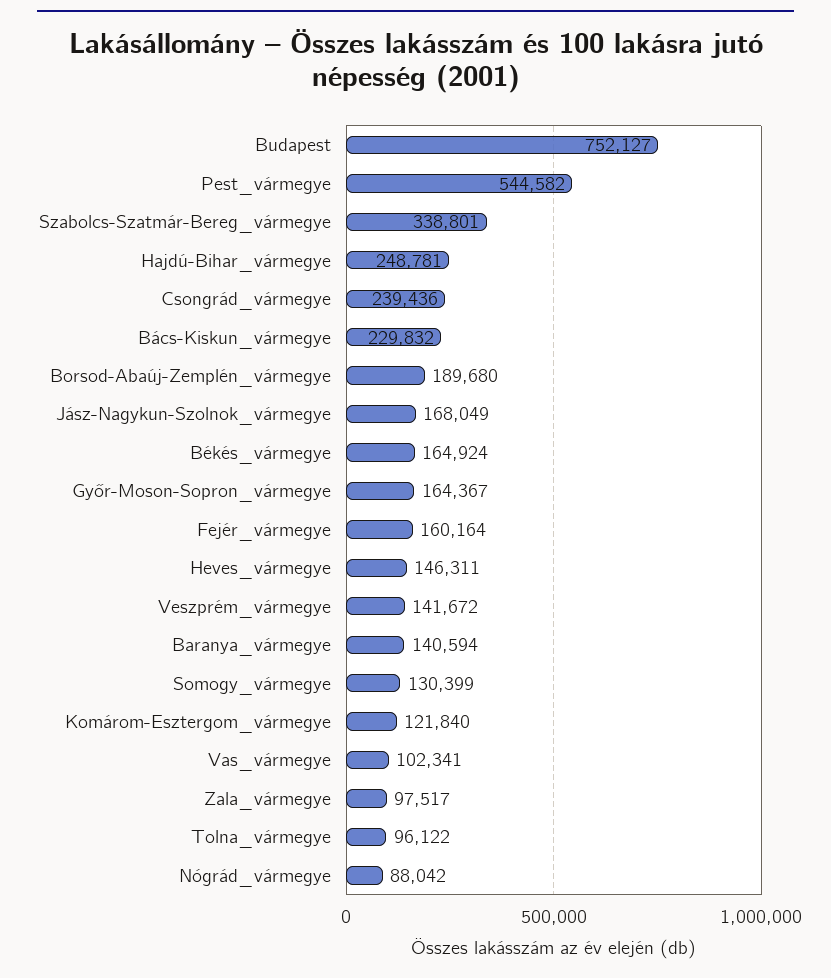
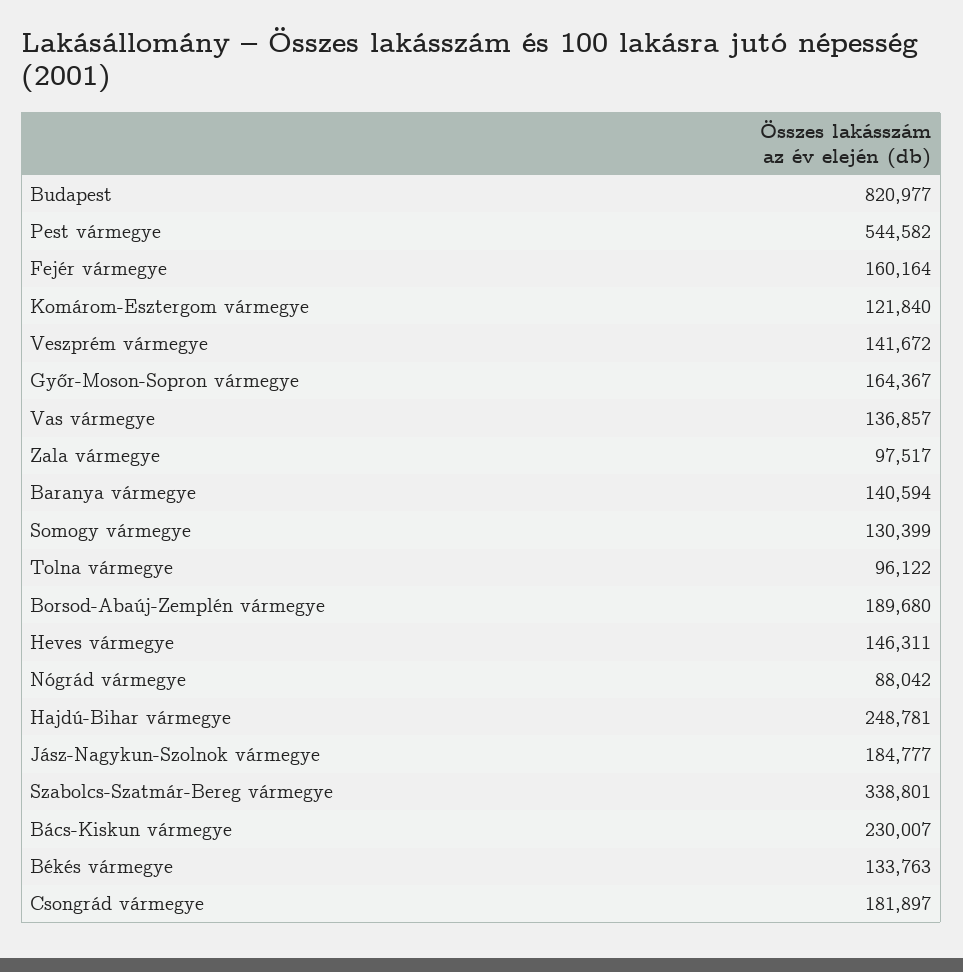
Budapest: 752127 -> 820977
Csongrád_vármegye: 239436 -> 181897
Bács-Kiskun_vármegye: 229832 -> 230007
Jász-Nagykun-Szolnok_vármegye: 168049 -> 184777
Békés_vármegye: 164924 -> 133763
Vas_vármegye: 102341 -> 136857

